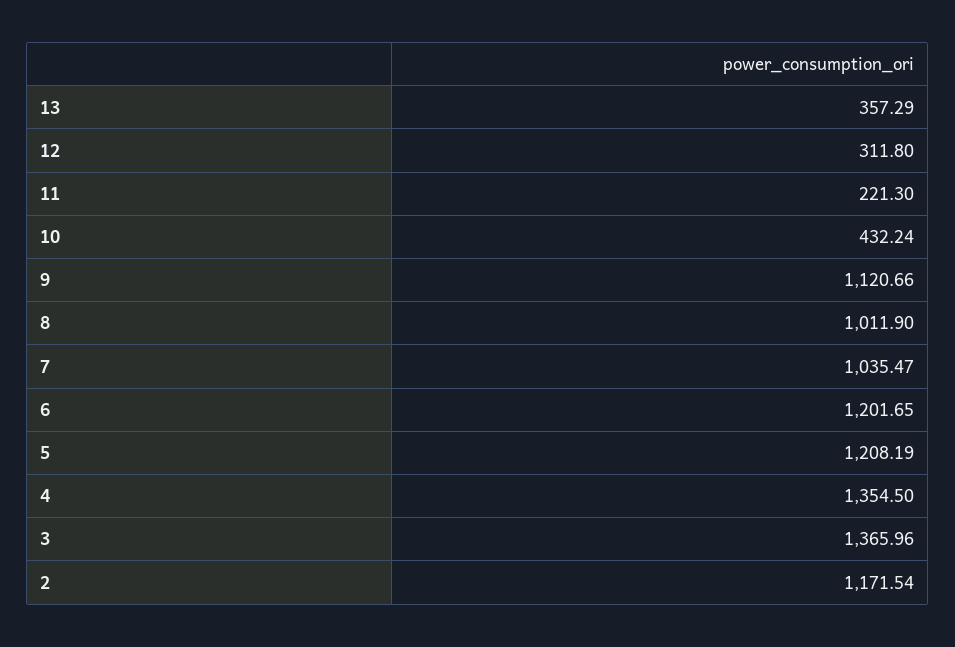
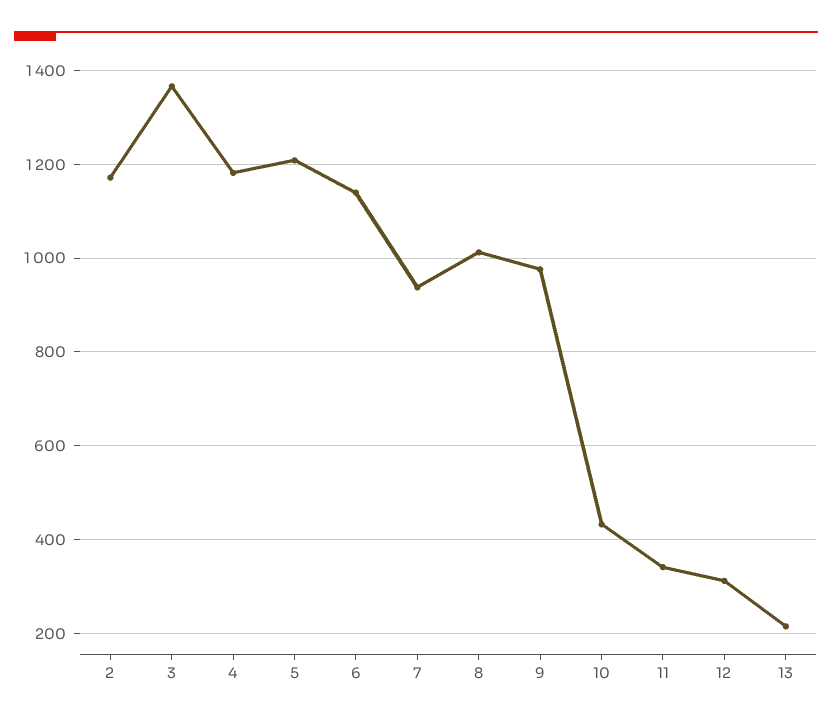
13: 357.29 -> 220
11: 221.3 -> 340
9: 1120.66 -> 980
7: 1035.47 -> 940
6: 1201.65 -> 1140
4: 1354.5 -> 1180

